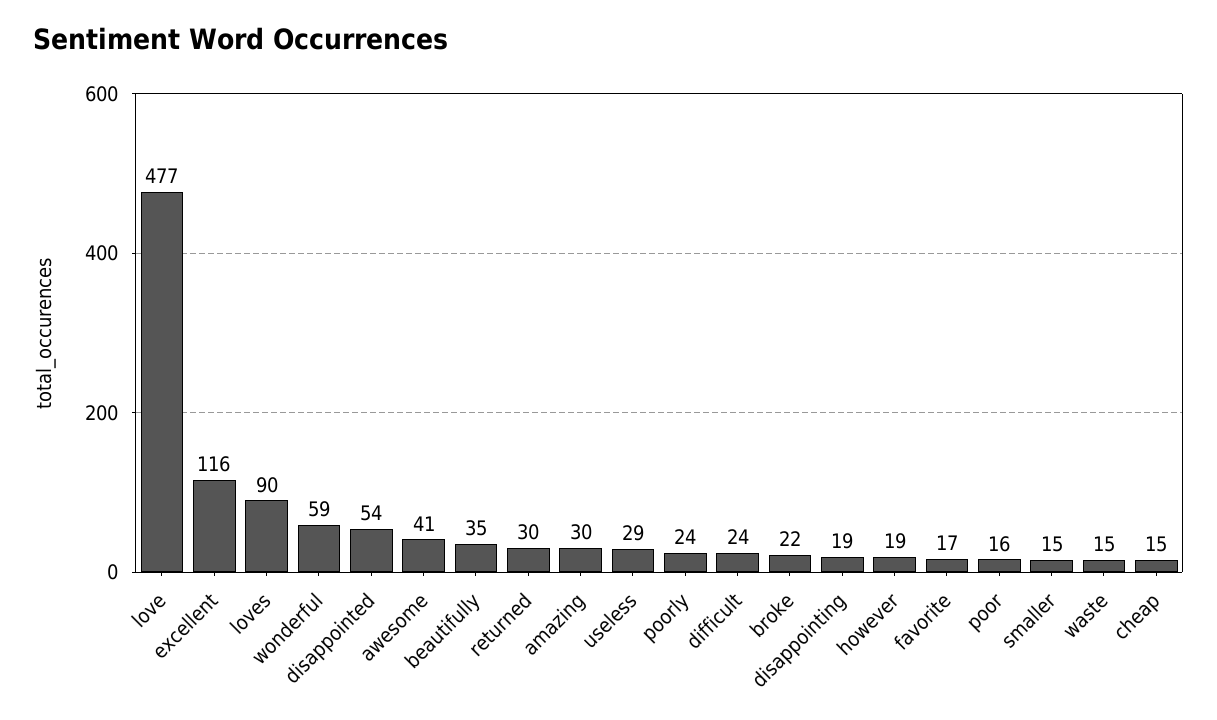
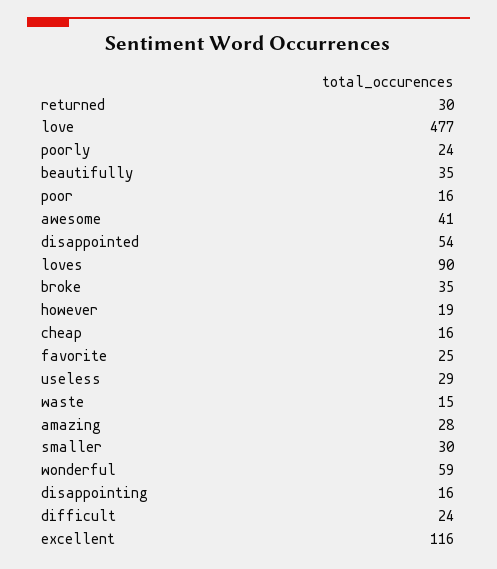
amazing: 30 -> 28
broke: 22 -> 35
disappointing: 19 -> 16
favorite: 17 -> 25
smaller: 15 -> 30
cheap: 15 -> 16

